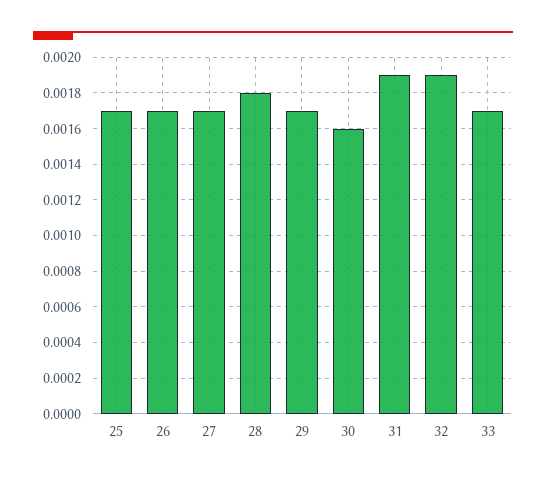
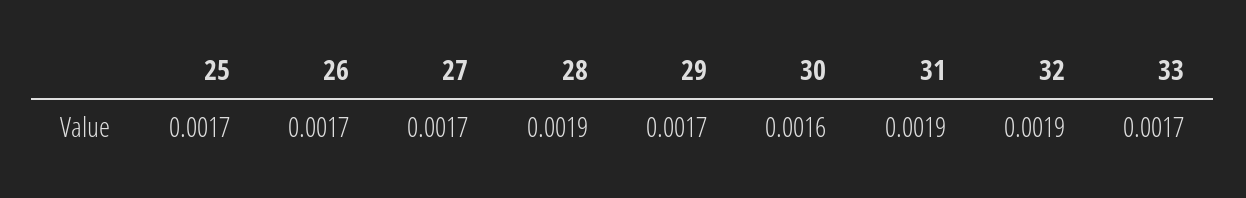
28: 0.0018 -> 0.0019

